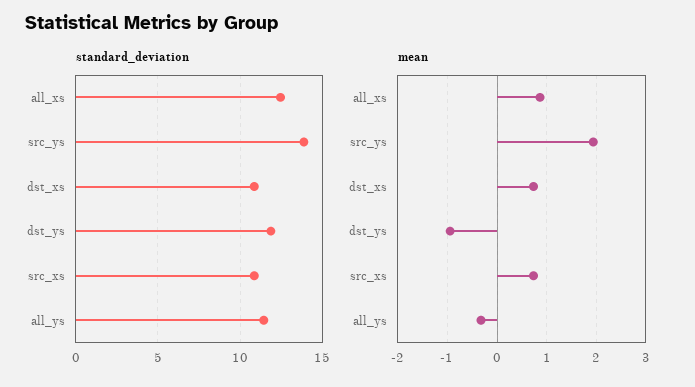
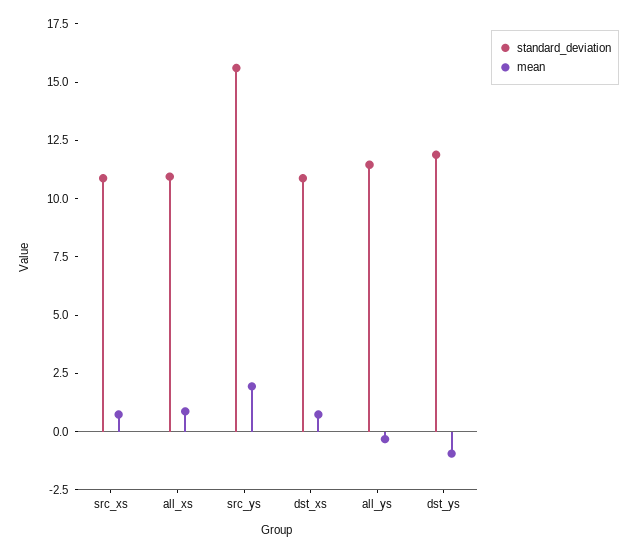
standard_deviation, all_xs: 12.5 -> 11
standard_deviation, src_ys: 14 -> 15.5

